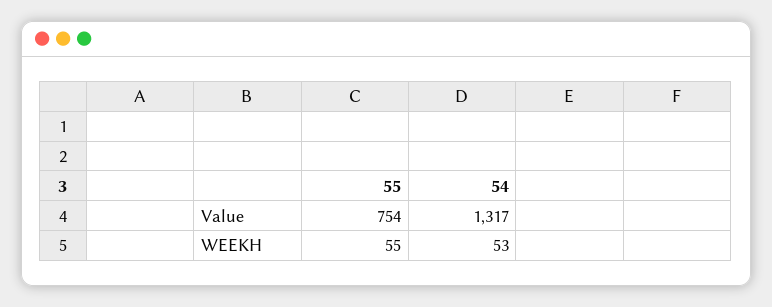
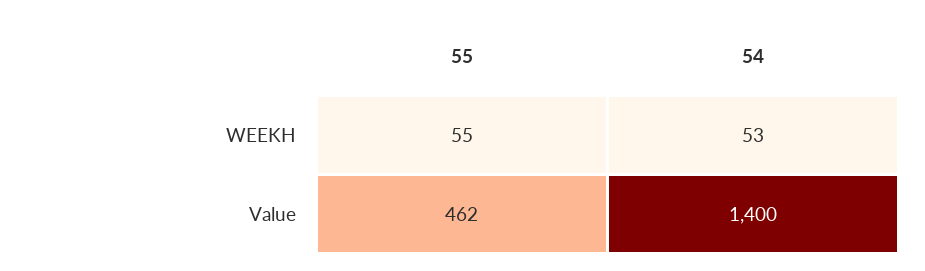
55, Value: 754 -> 462
54, Value: 1317 -> 1400

